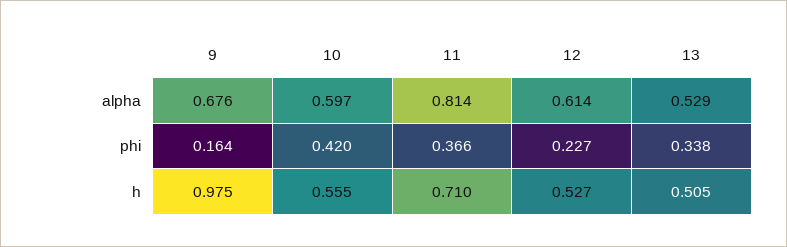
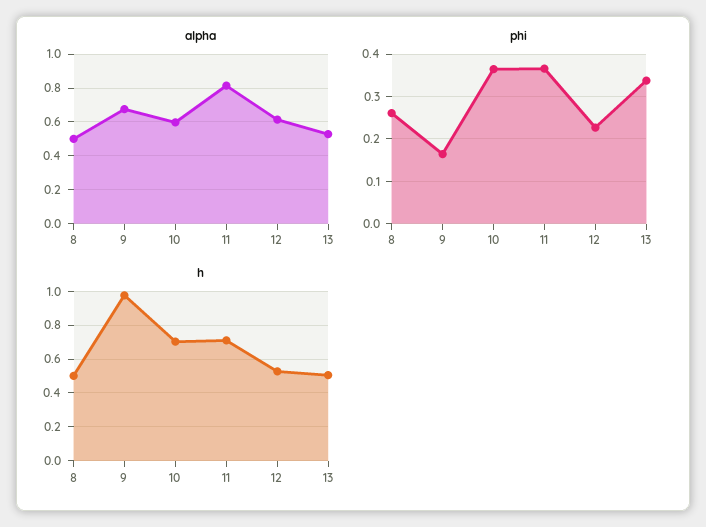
phi, 10: 0.42 -> 0.36
h, 10: 0.555 -> 0.7
alpha, 8: none -> 0.5
phi, 8: none -> 0.26
h, 8: none -> 0.5

